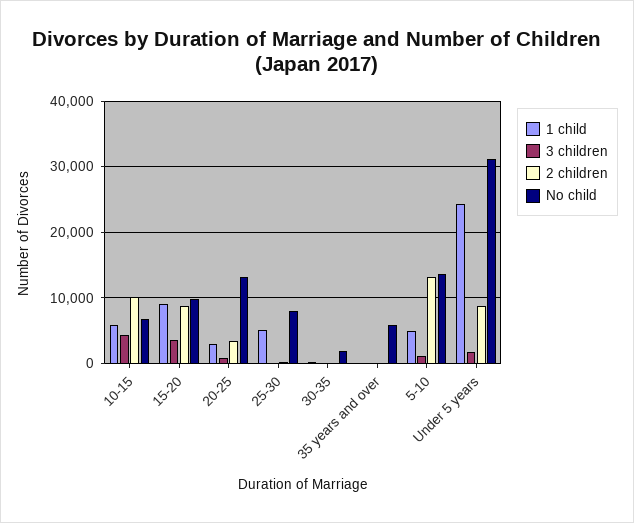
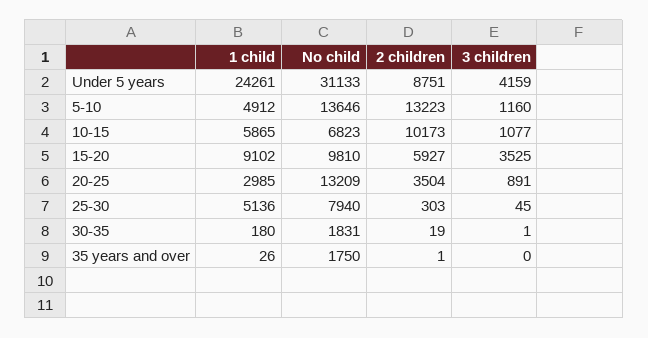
3 children, 10-15: 4000 -> 1077
2 children, 15-20: 9000 -> 5927
No child, 35 years and over: 6000 -> 1750
3 children, Under 5 years: 2000 -> 4159

